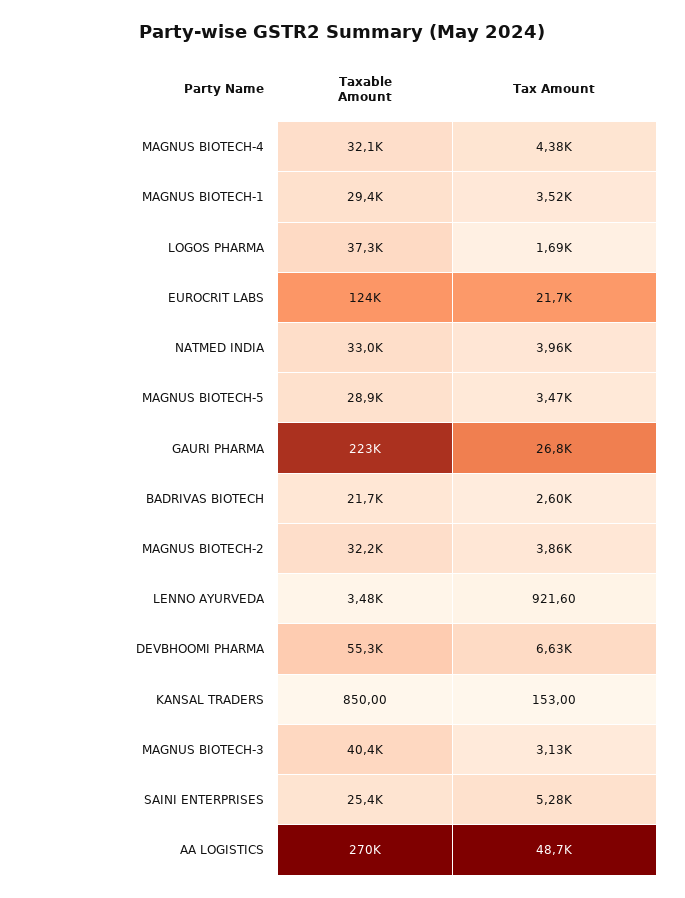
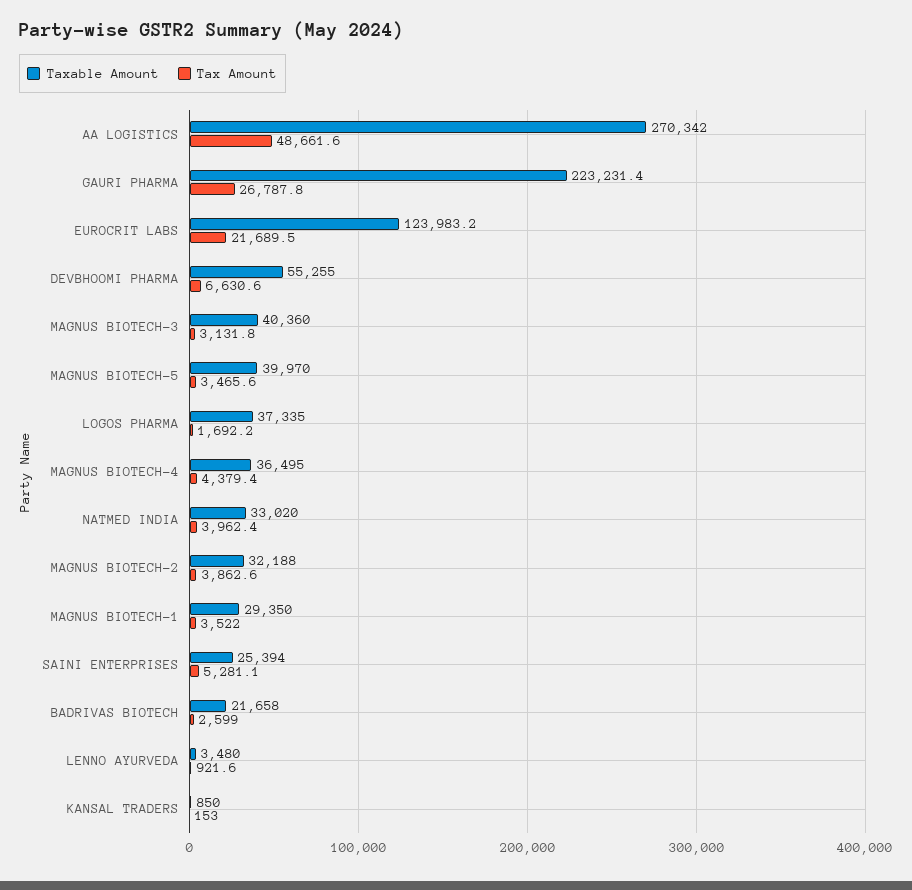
Taxable Amount, MAGNUS BIOTECH-4: 32100 -> 36495
Taxable Amount, MAGNUS BIOTECH-5: 28900 -> 39970

